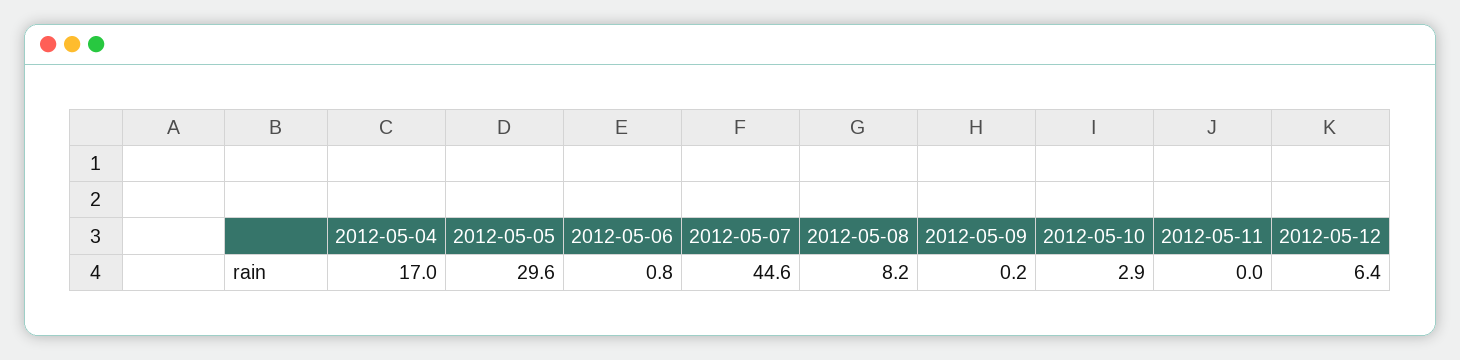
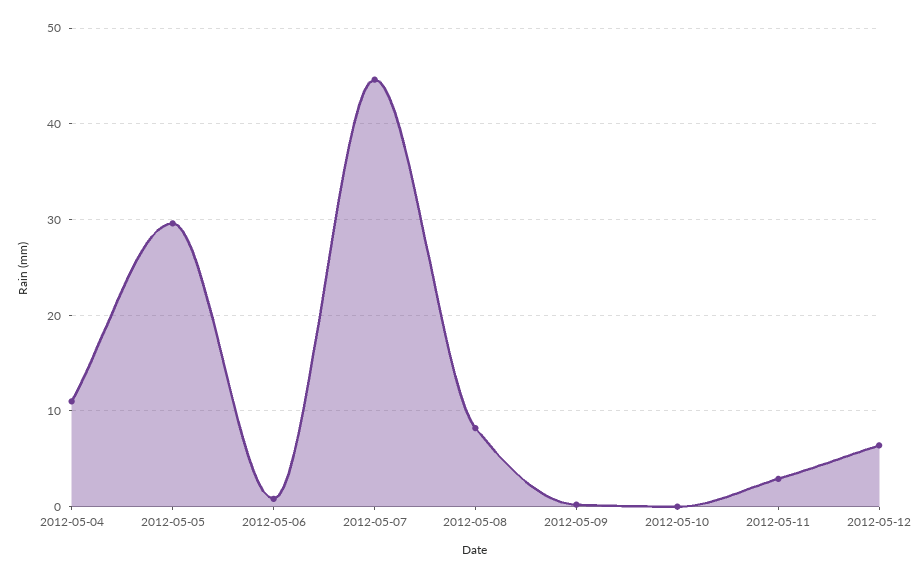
2012-05-04: 17 -> 11
2012-05-10: 2.9 -> 0
2012-05-11: 0 -> 3

